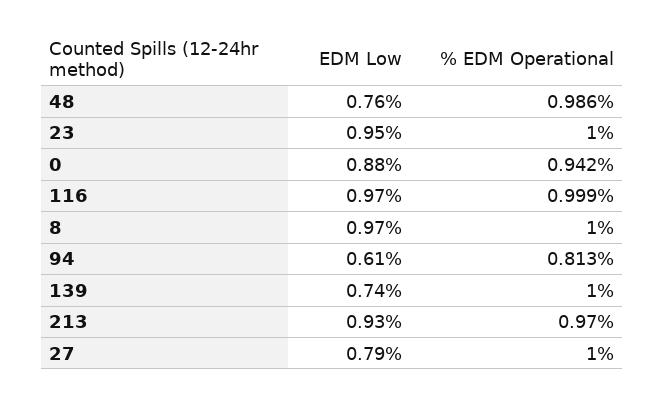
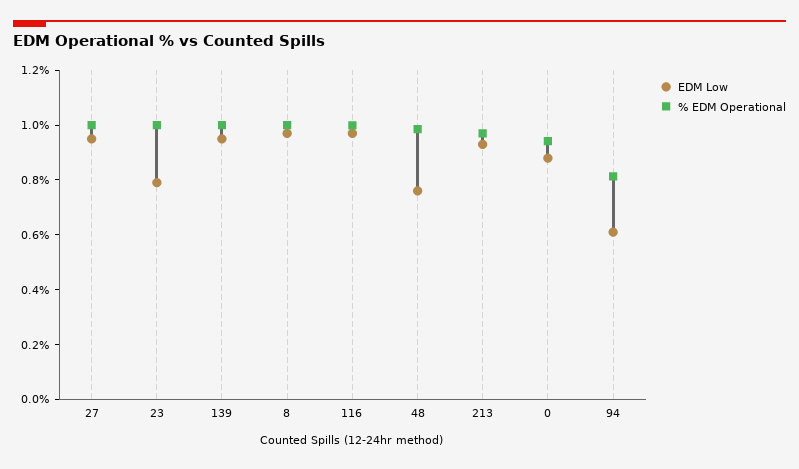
EDM Low, 23: 0.95 -> 0.8
EDM Low, 139: 0.74 -> 0.95
EDM Low, 27: 0.79 -> 0.95

